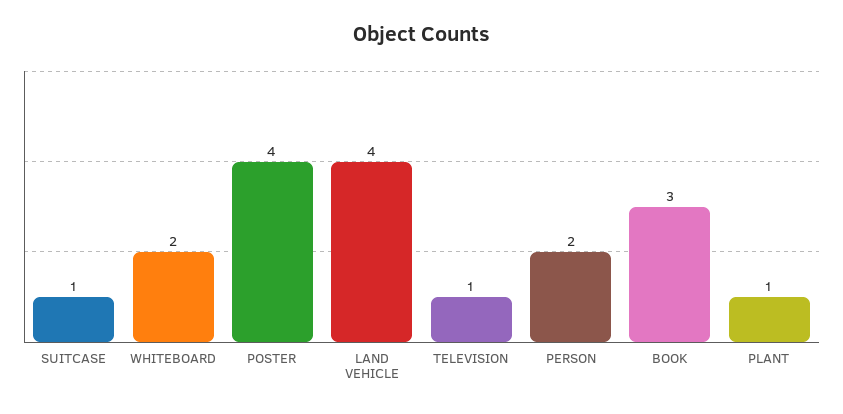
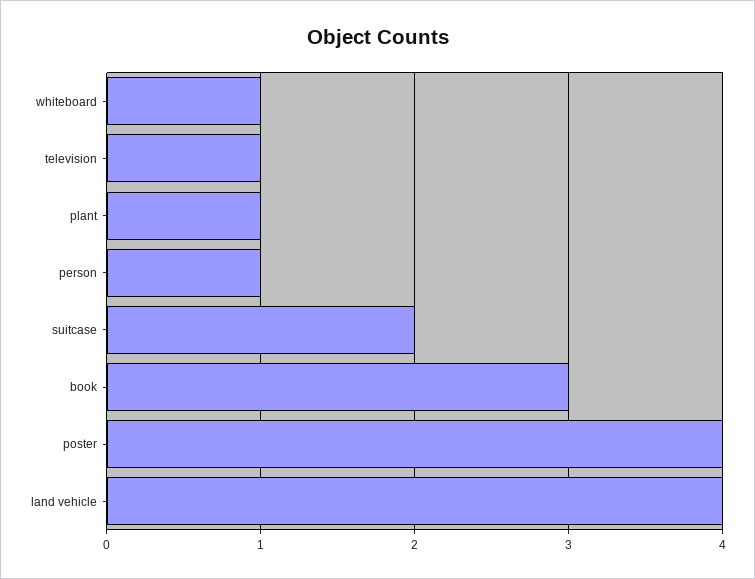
SUITCASE: 1 -> 2
WHITEBOARD: 2 -> 1
PERSON: 2 -> 1

